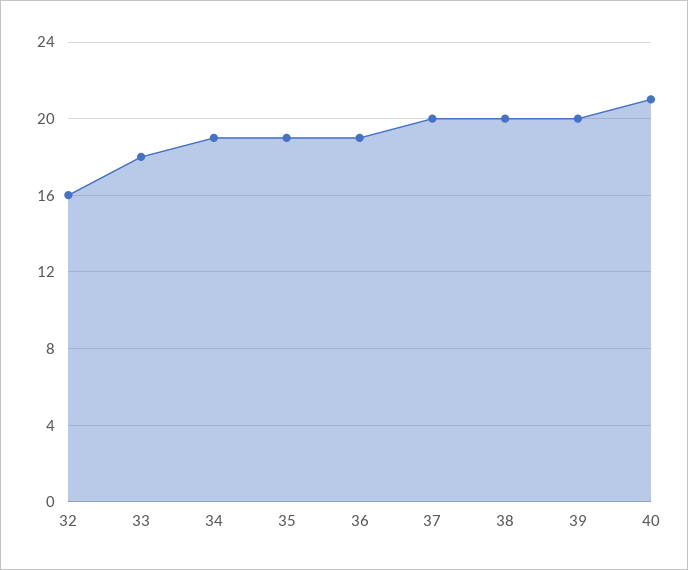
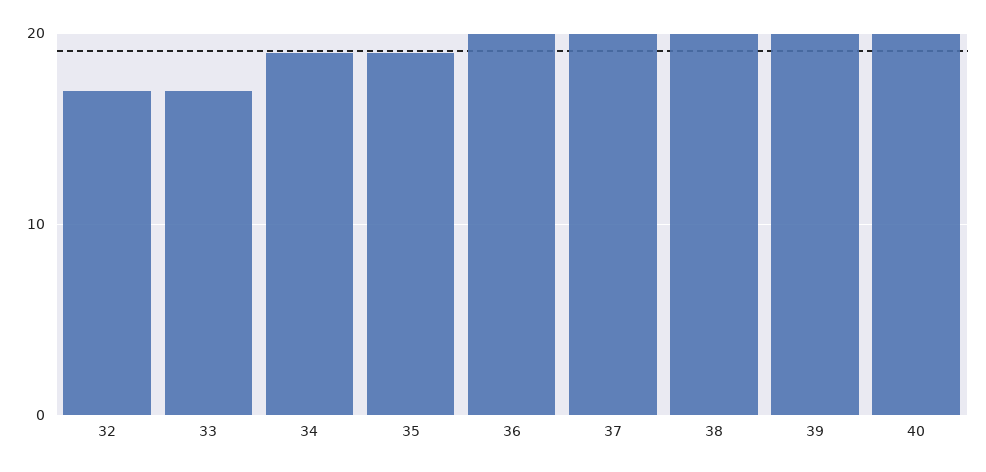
32: 16 -> 17
33: 18 -> 17
36: 19 -> 20
40: 21 -> 20

